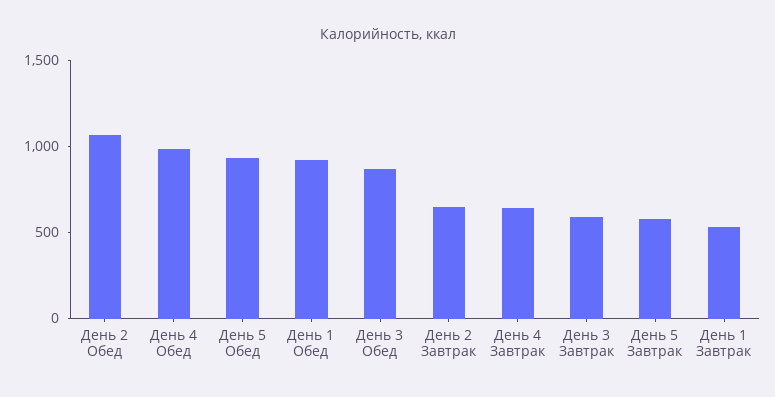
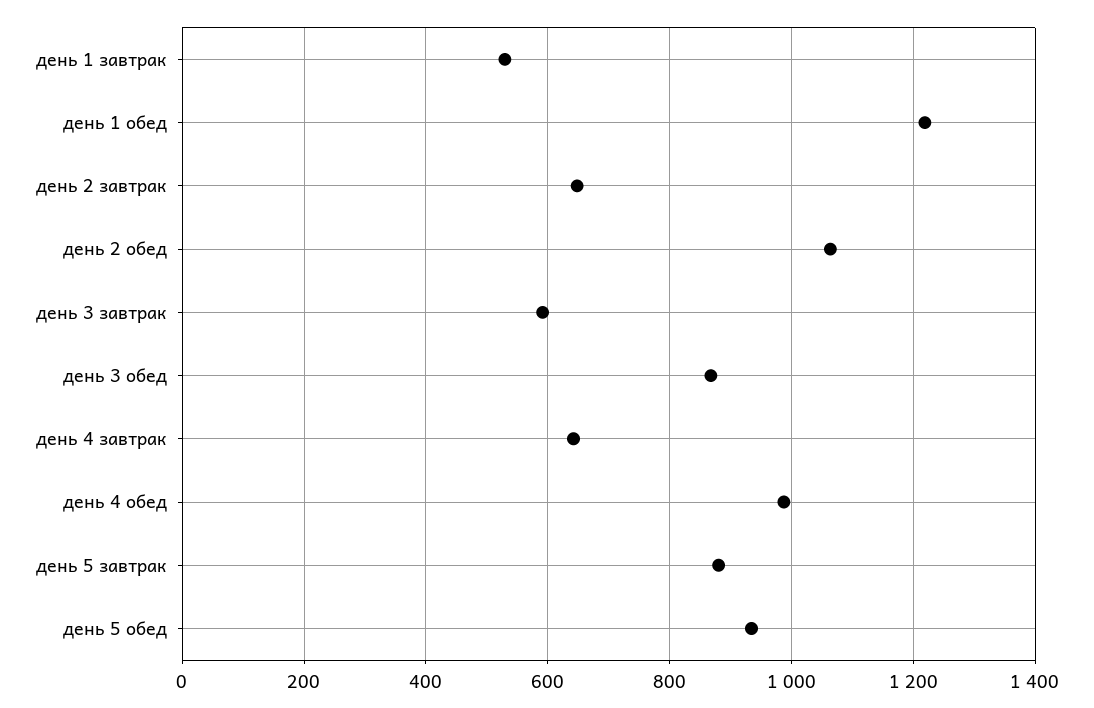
День 1 Обед: 900 -> 1220
День 5 Завтрак: 600 -> 880

